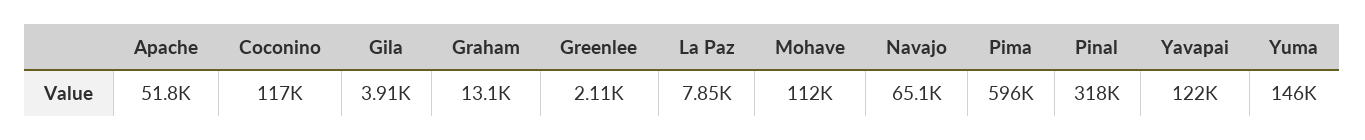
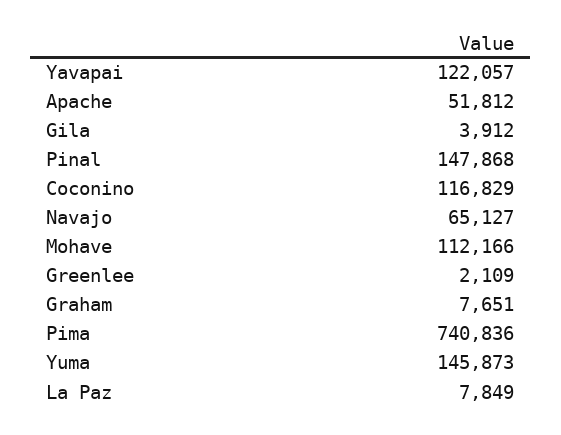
Graham: 13100 -> 7651
Pima: 596000 -> 740836
Pinal: 318000 -> 147868

